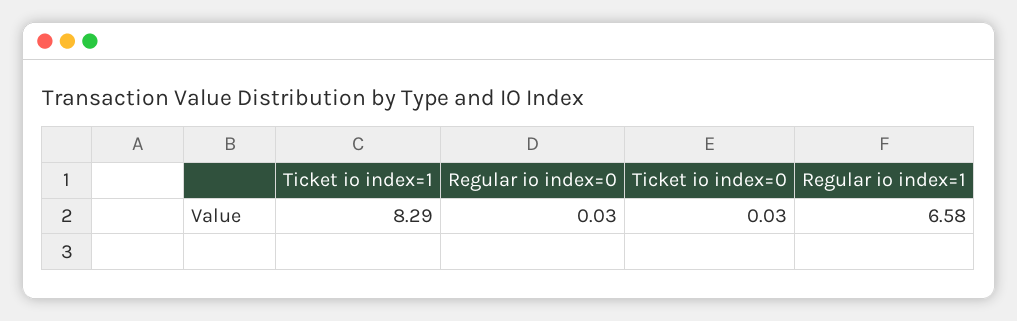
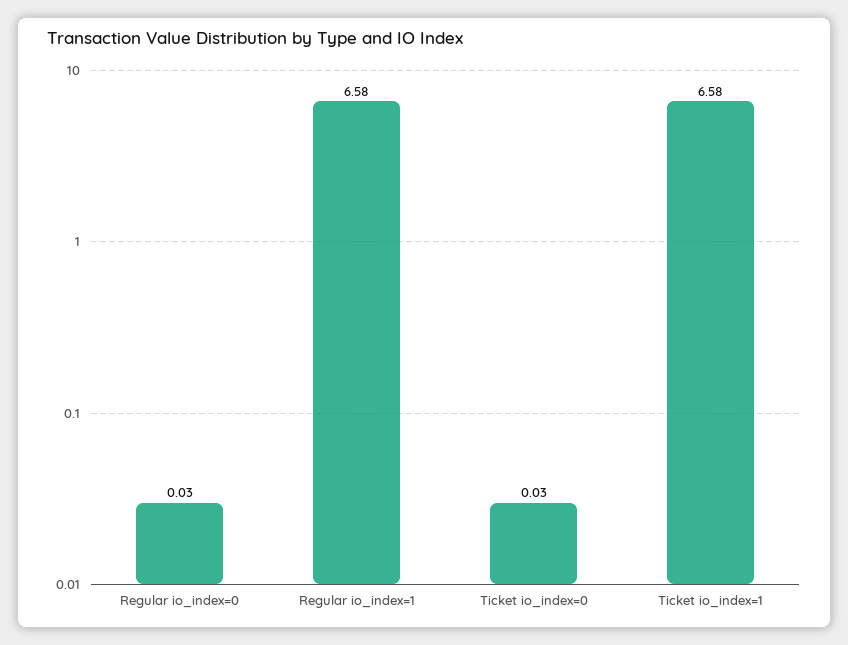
Ticket io index=1: 8.29 -> 6.58

